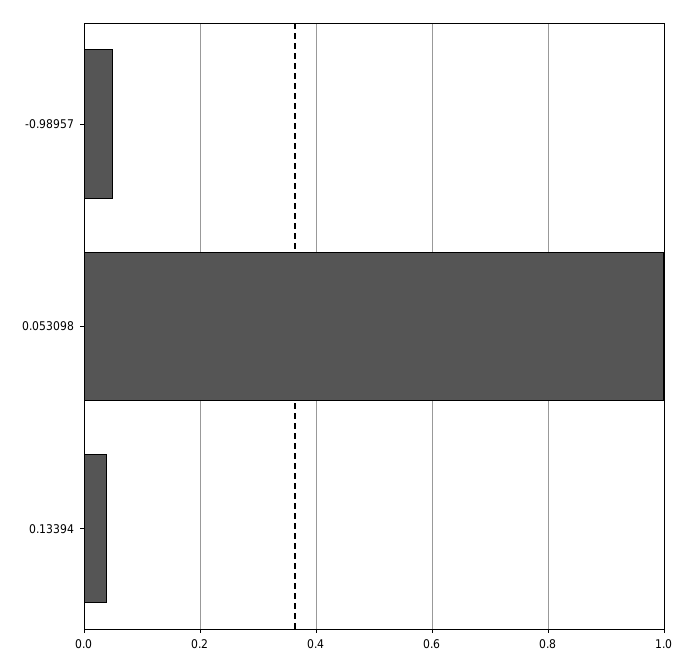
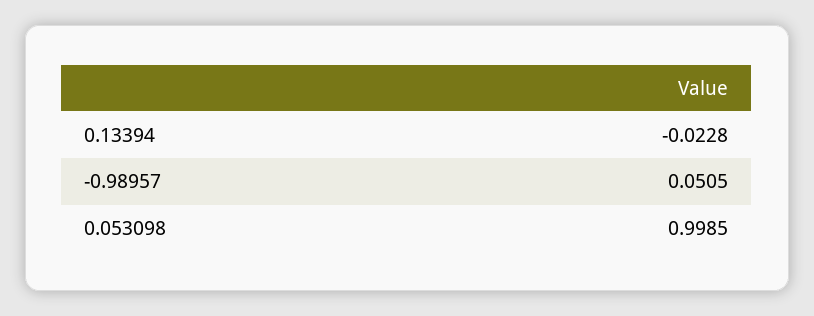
0.13394: 0.04 -> -0.0228

